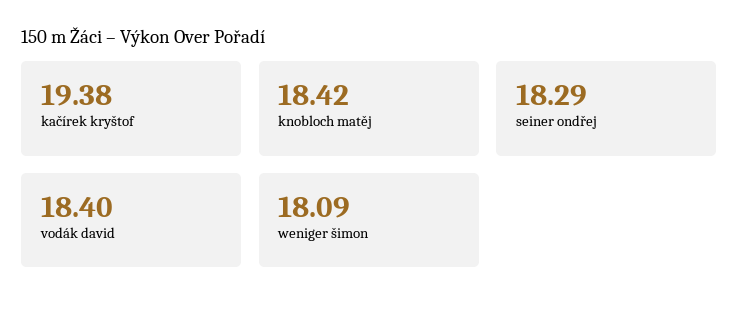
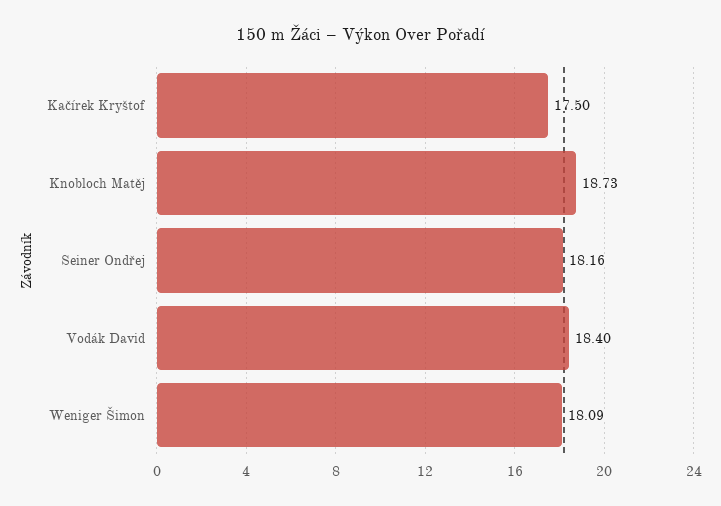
kačírek kryštof: 19.38 -> 17.5
knobloch matěj: 18.42 -> 18.73
seiner ondřej: 18.29 -> 18.16

